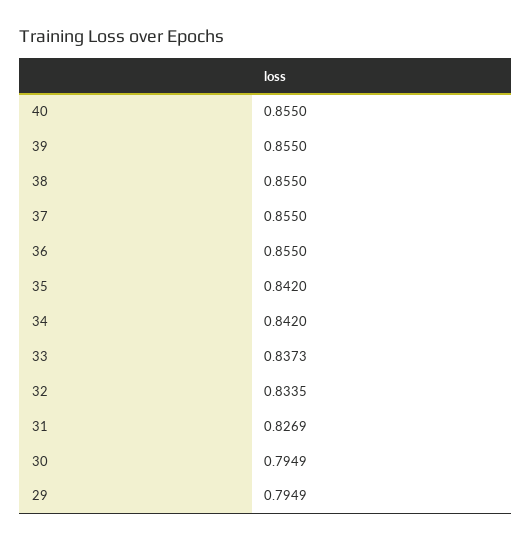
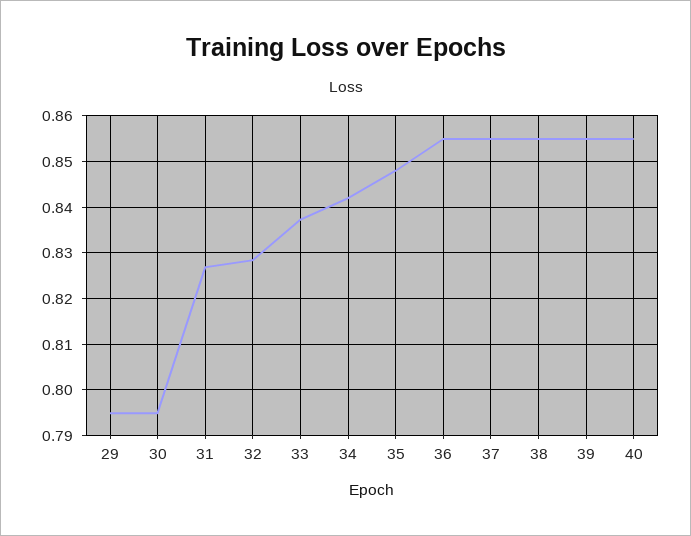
35: 0.842 -> 0.848
32: 0.8335 -> 0.828

